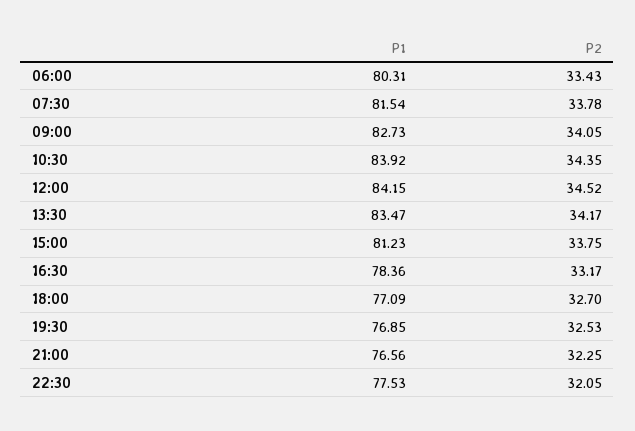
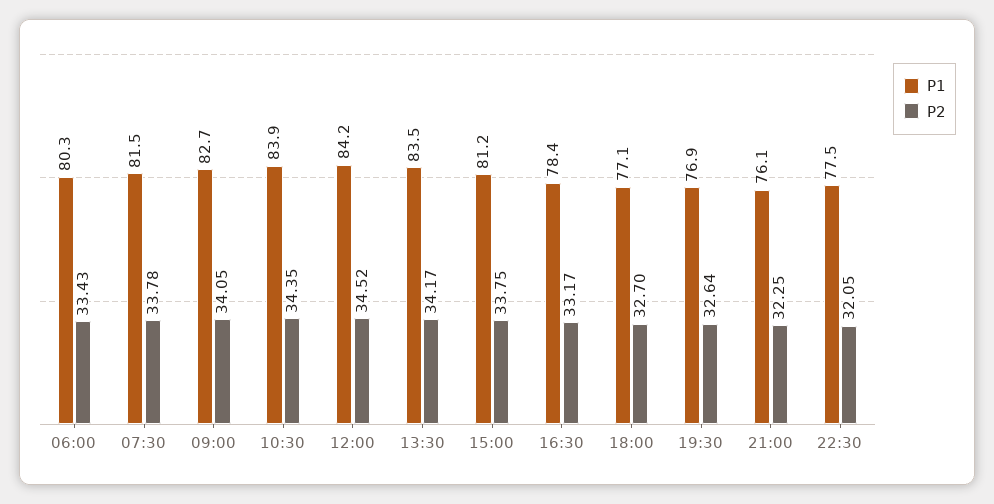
P2, 19:30: 32.53 -> 32.64
P1, 21:00: 76.56 -> 76.1

